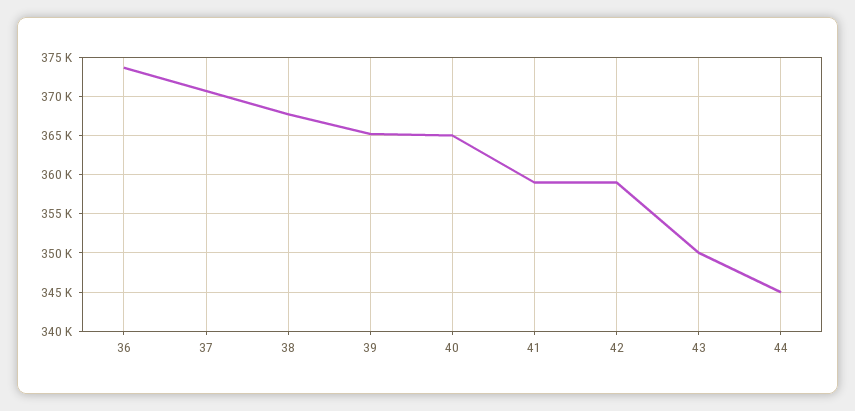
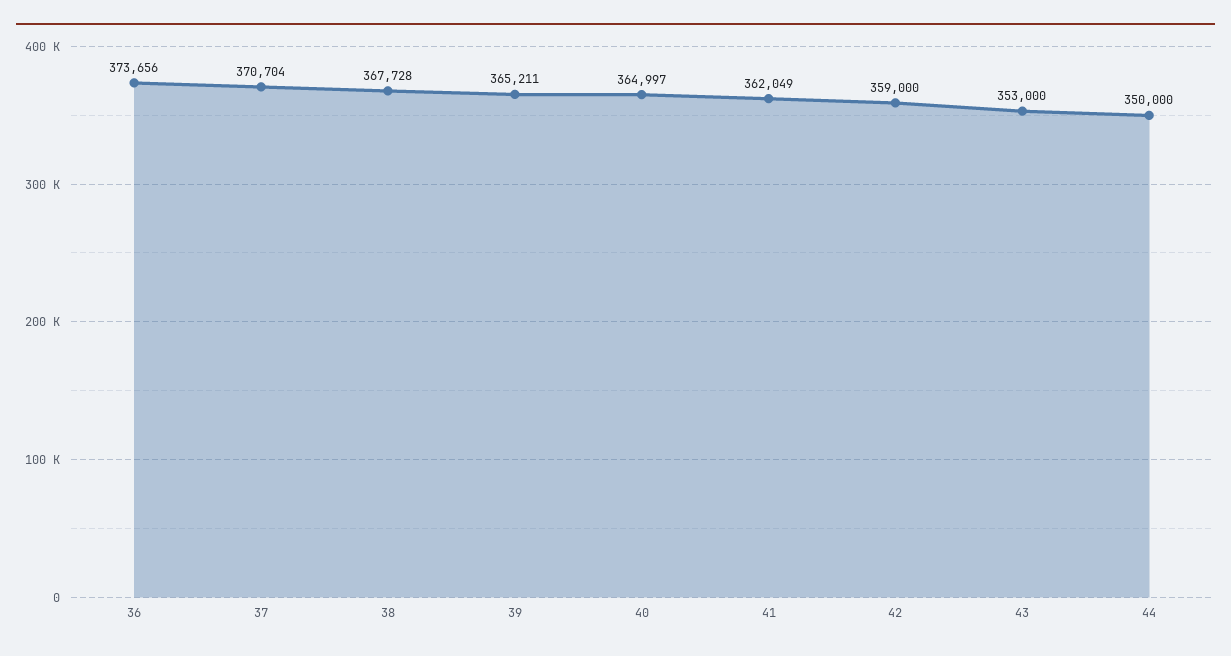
41: 359000 -> 362049
43: 350000 -> 353000
44: 345000 -> 350000

